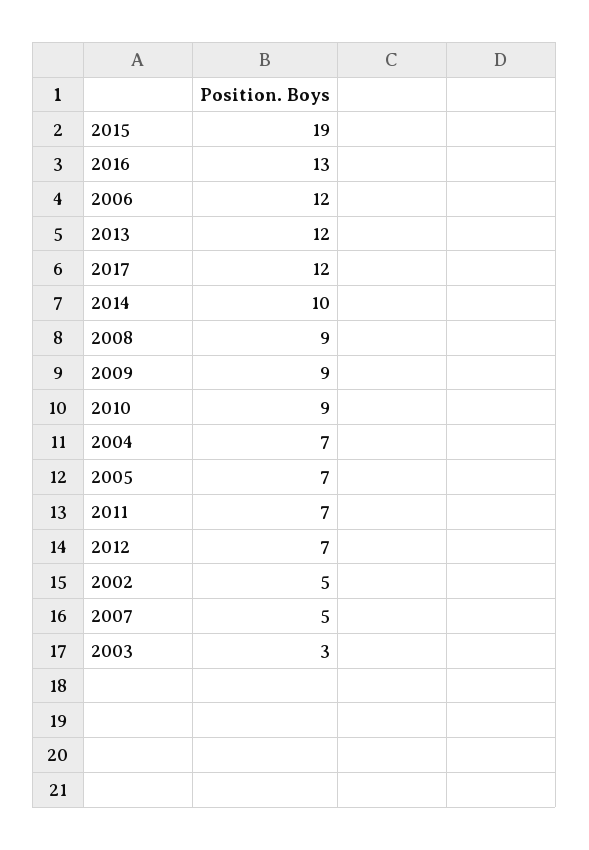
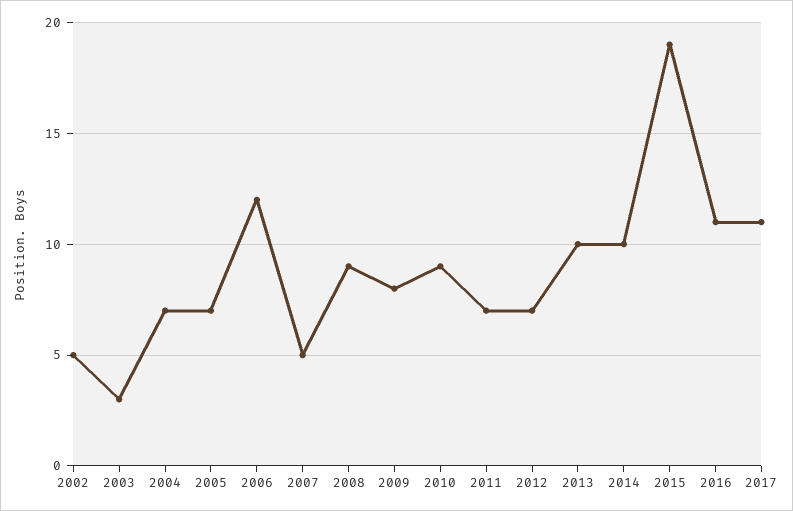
2016: 13 -> 11
2013: 12 -> 10
2017: 12 -> 11
2009: 9 -> 8

